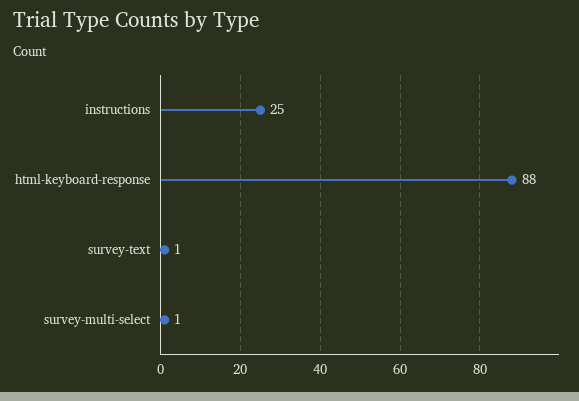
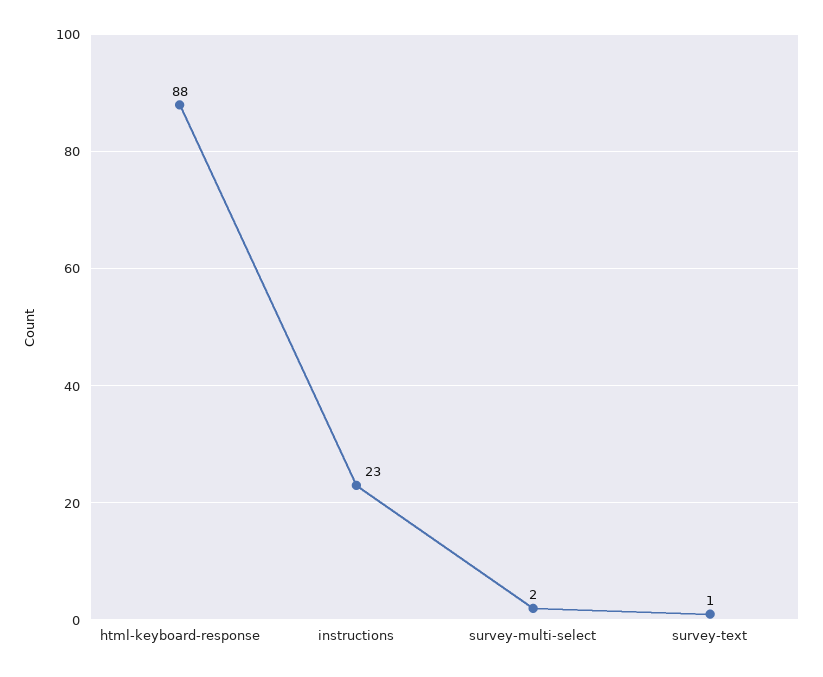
instructions: 25 -> 23
survey-multi-select: 1 -> 2

